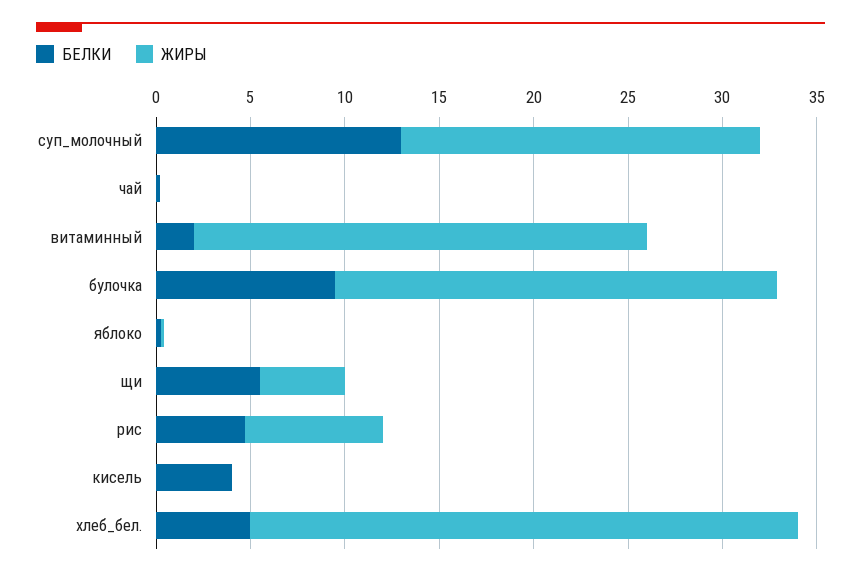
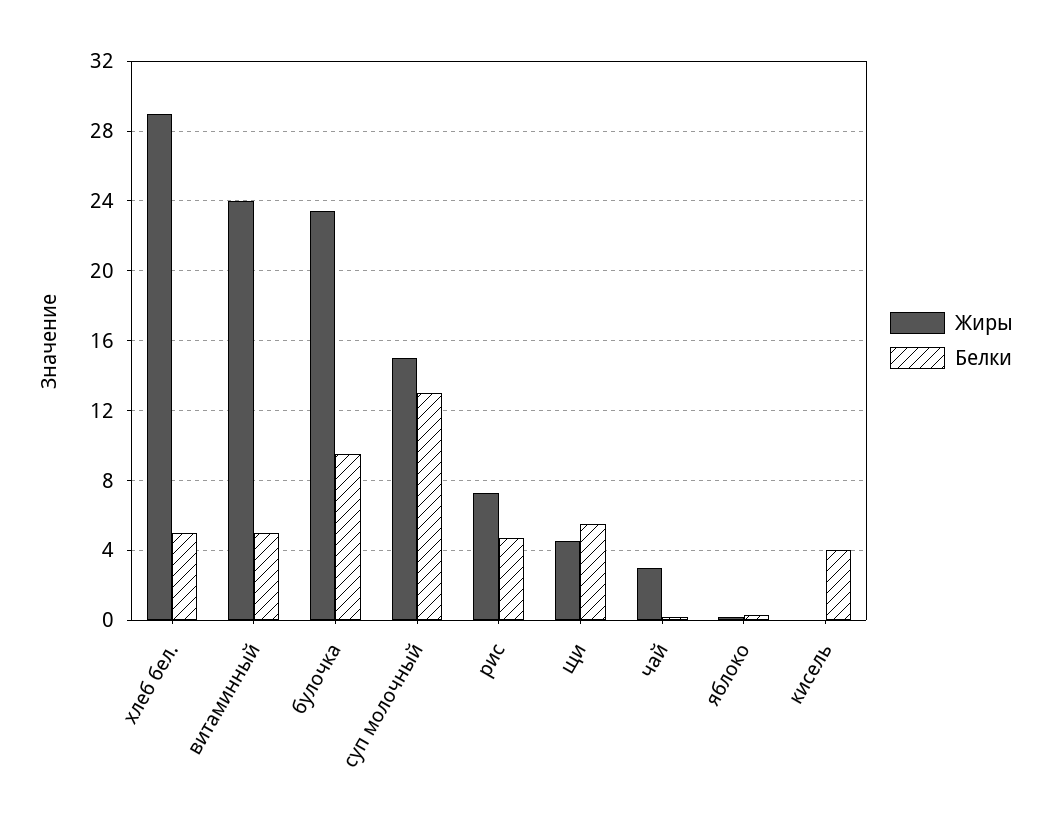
ЖИРЫ, суп_молочный: 19 -> 15
ЖИРЫ, чай: 0 -> 3
БЕЛКИ, витаминный: 2 -> 5

